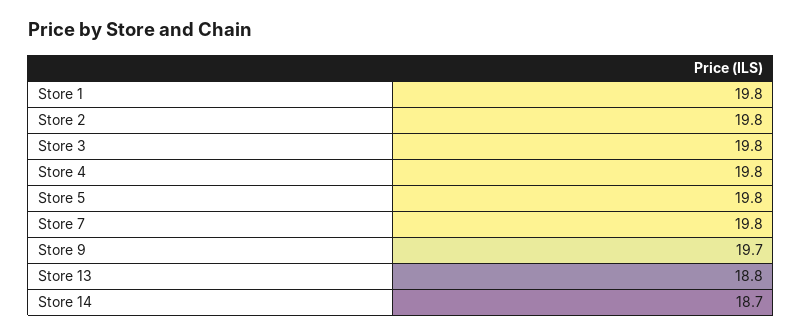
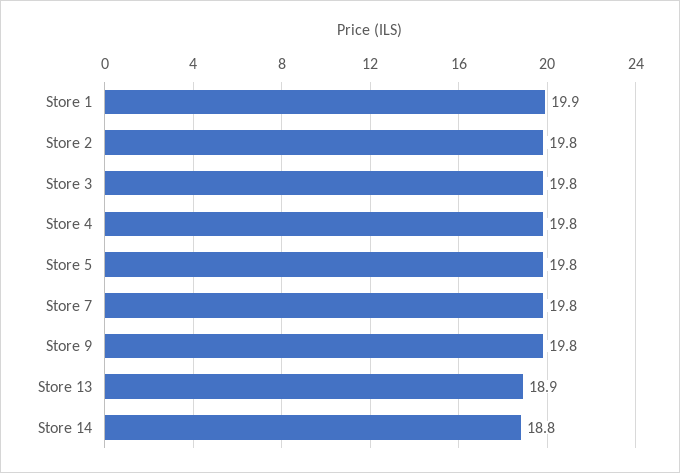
Store 1: 19.8 -> 19.9
Store 9: 19.7 -> 19.8
Store 13: 18.8 -> 18.9
Store 14: 18.7 -> 18.8

